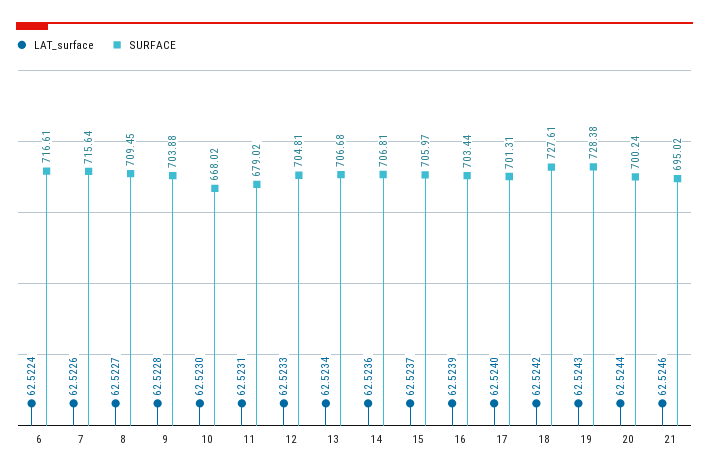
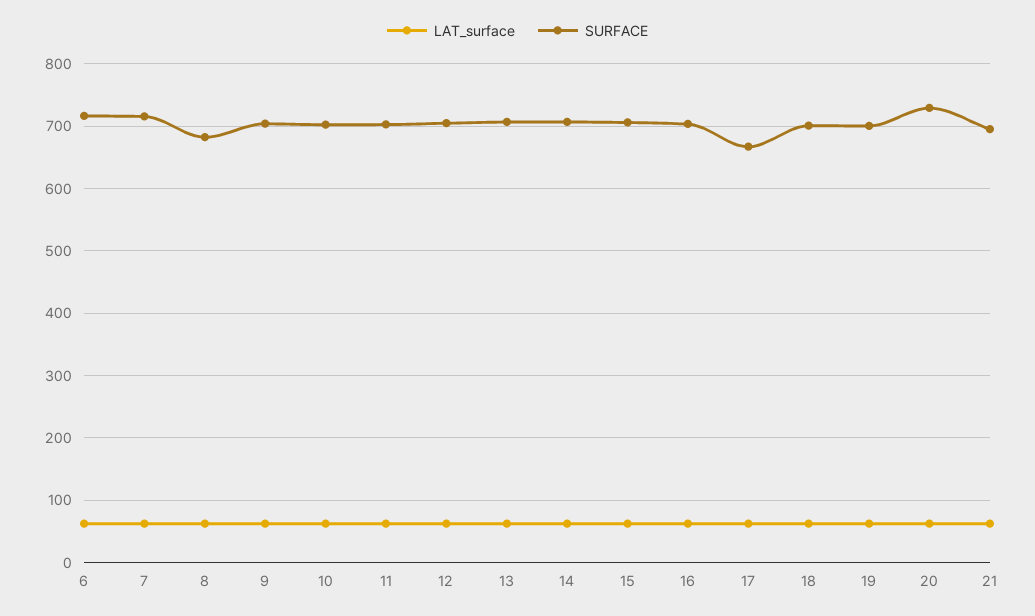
SURFACE, 8: 709.45 -> 680
SURFACE, 10: 668.02 -> 700
SURFACE, 11: 679.02 -> 700
SURFACE, 17: 701.31 -> 670
SURFACE, 18: 727.61 -> 700
SURFACE, 19: 728.38 -> 700
SURFACE, 20: 700.24 -> 730

